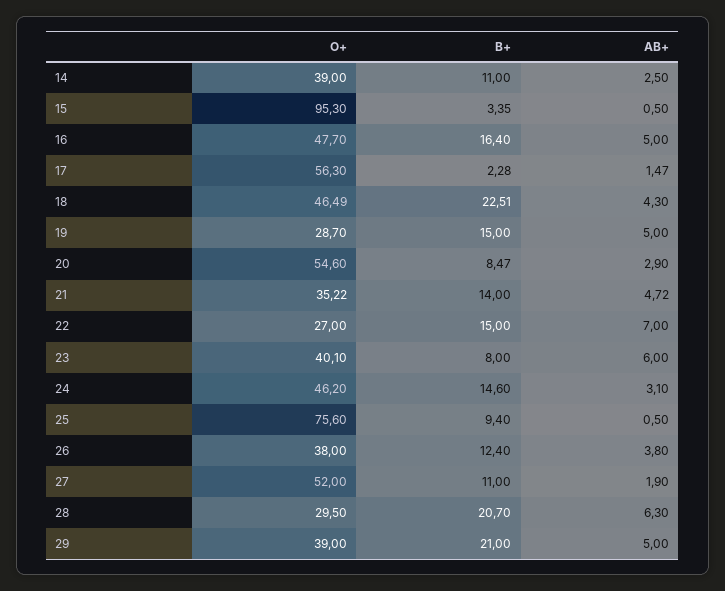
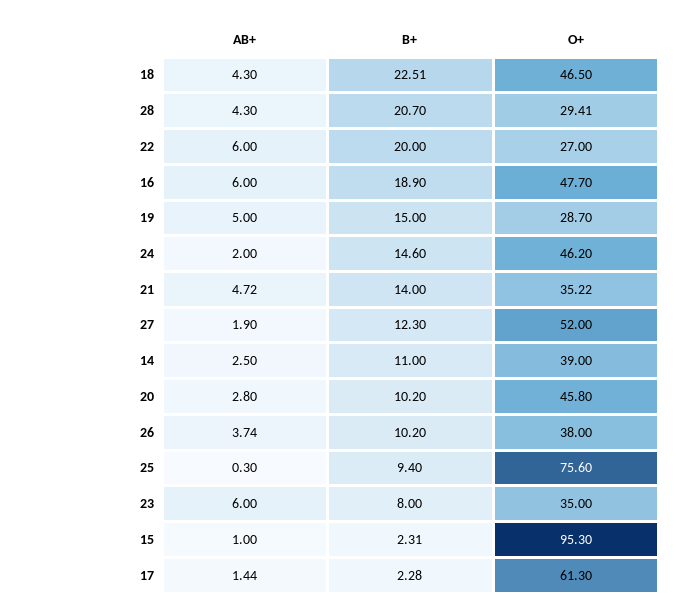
B+, 15: 3.35 -> 2.31
AB+, 15: 0.5 -> 1
B+, 16: 16.4 -> 18.9
AB+, 16: 5 -> 6
O+, 17: 56.3 -> 61.3
AB+, 17: 1.47 -> 1.44
O+, 18: 46.49 -> 46.5
O+, 20: 54.6 -> 45.8
B+, 20: 8.47 -> 10.2
AB+, 20: 2.9 -> 2.8
B+, 22: 15 -> 20
AB+, 22: 7 -> 6
O+, 23: 40.1 -> 35
AB+, 24: 3.1 -> 2
AB+, 25: 0.5 -> 0.3
B+, 26: 12.4 -> 10.2
AB+, 26: 3.8 -> 3.74
B+, 27: 11 -> 12.3
O+, 28: 29.5 -> 29.41
AB+, 28: 6.3 -> 4.3
O+, 29: 39 -> none
B+, 29: 21 -> none
AB+, 29: 5 -> none

